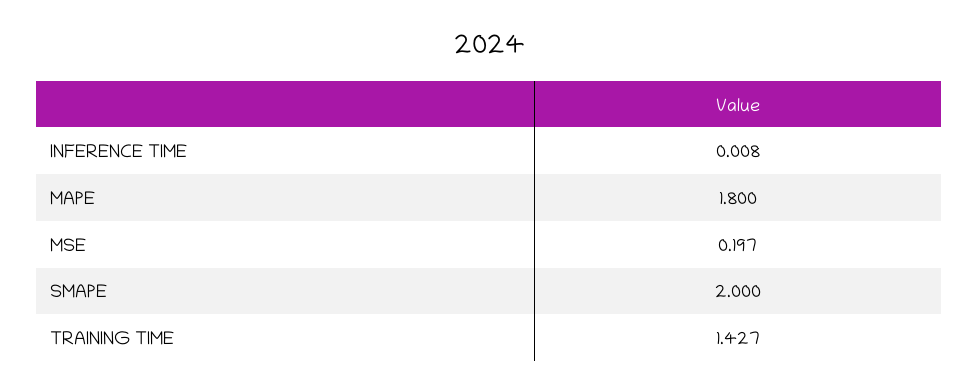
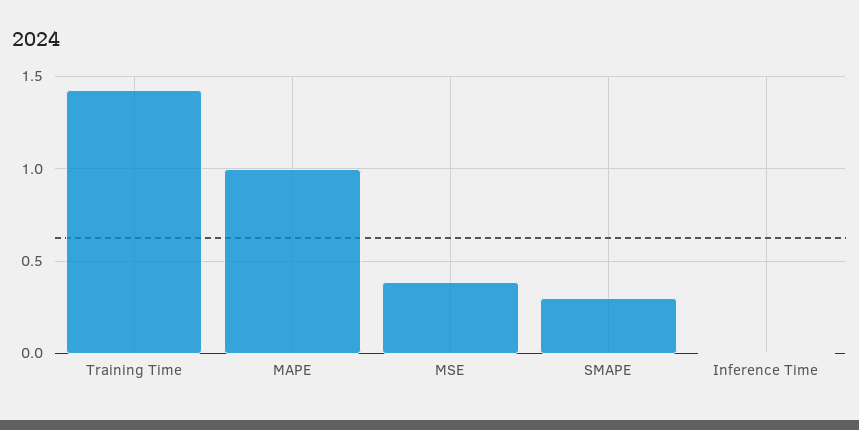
MAPE: 1.8 -> 1
MSE: 0.197 -> 0.4
SMAPE: 2 -> 0.3

